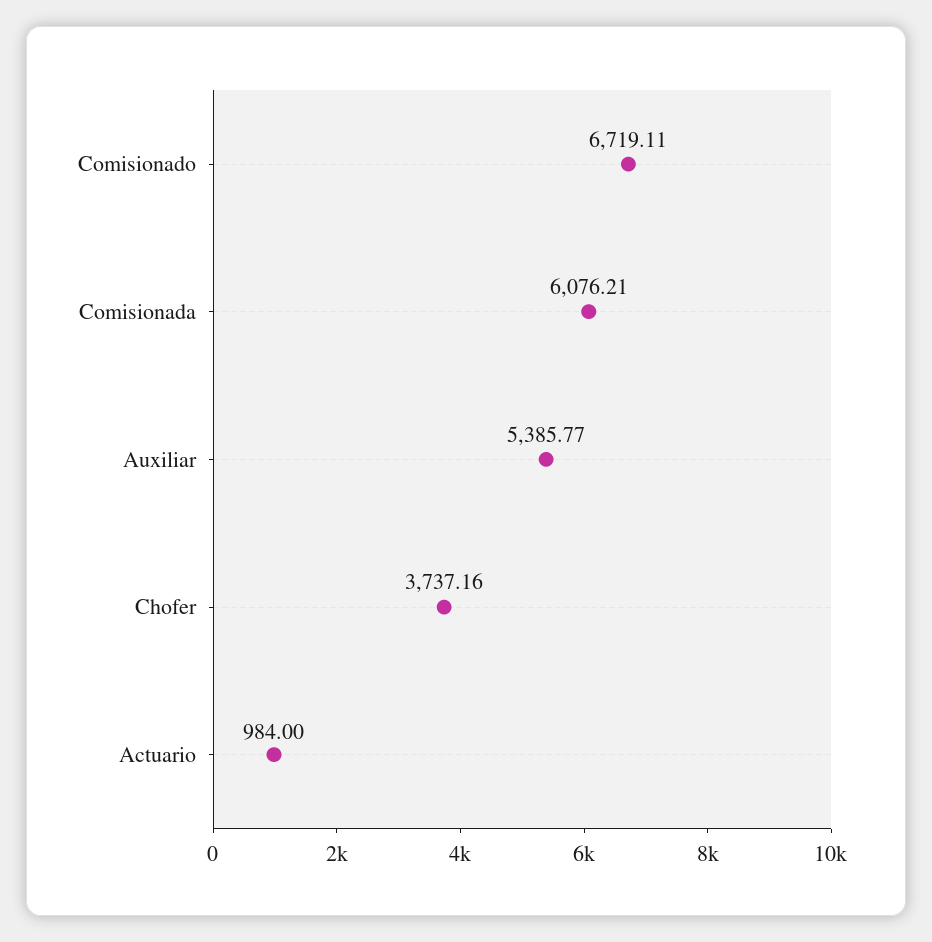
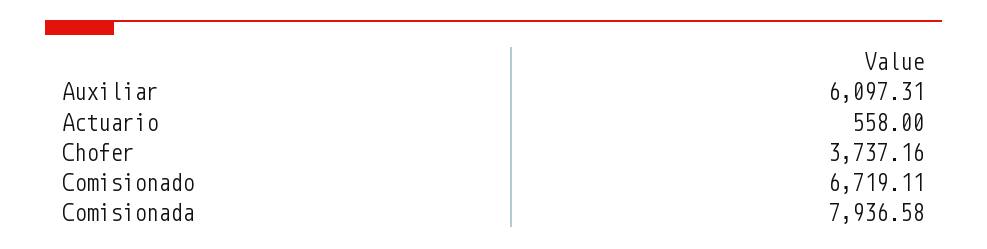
Comisionada: 6076.21 -> 7936.58
Auxiliar: 5385.77 -> 6097.31
Actuario: 984 -> 558

